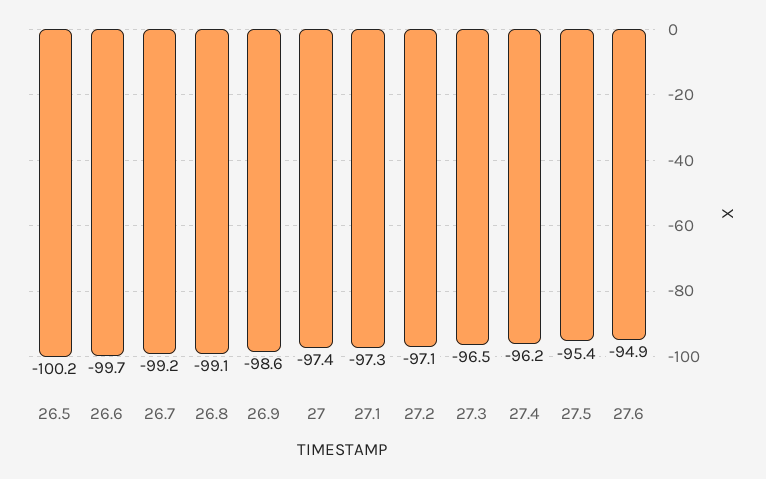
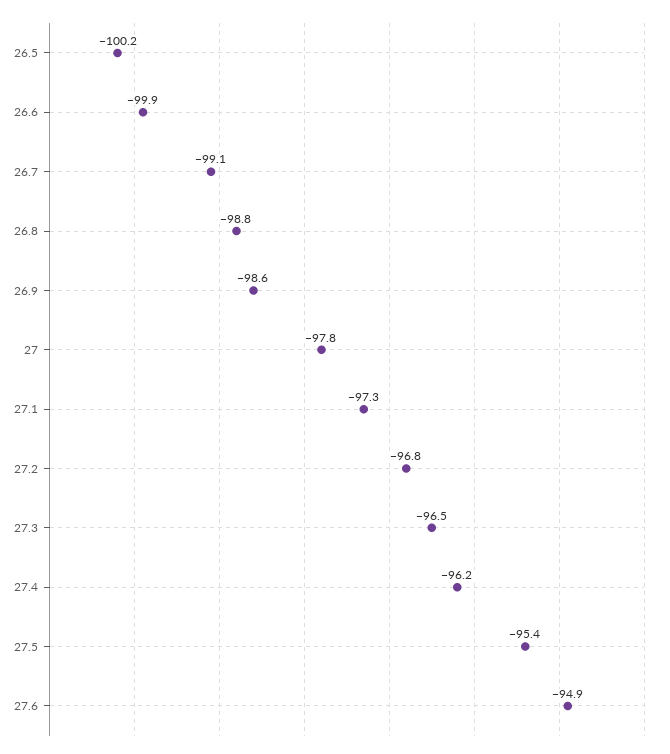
26.6: -99.7 -> -99.9
26.7: -99.2 -> -99.1
26.8: -99.1 -> -98.8
27: -97.4 -> -97.8
27.2: -97.1 -> -96.8

